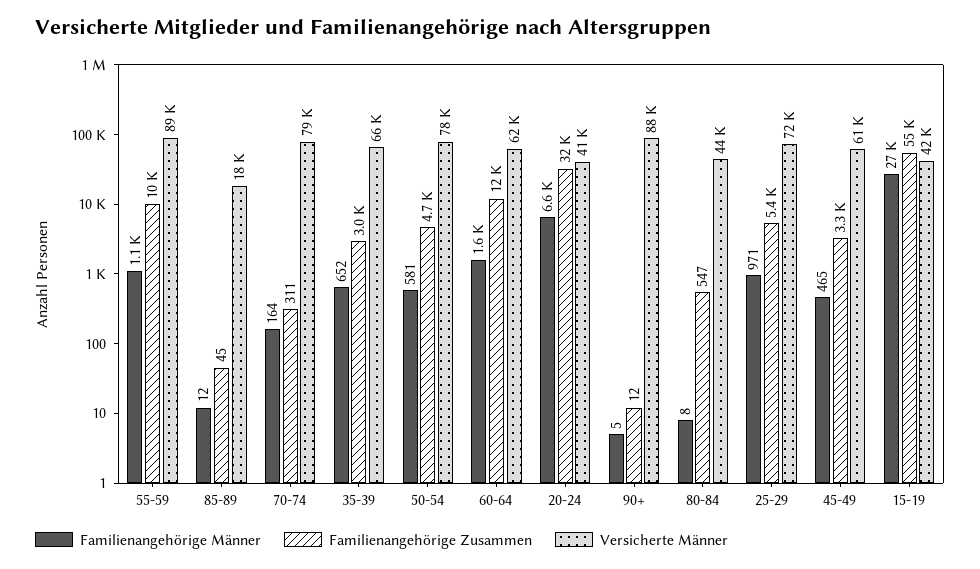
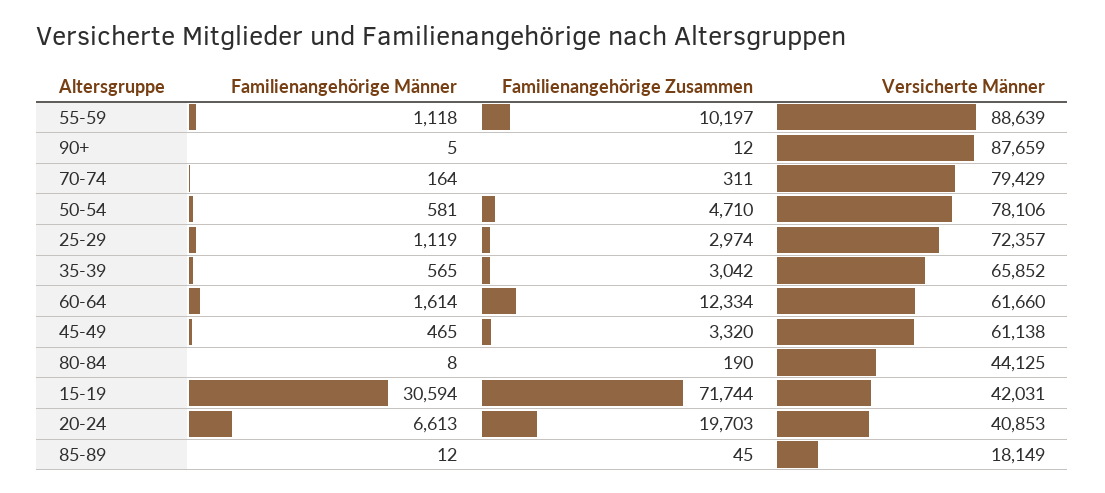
Familienangehörige Männer, 35-39: 652 -> 565
Familienangehörige Zusammen, 20-24: 32000 -> 19703
Familienangehörige Zusammen, 80-84: 547 -> 190
Familienangehörige Männer, 25-29: 971 -> 1119
Familienangehörige Zusammen, 25-29: 5400 -> 2974
Familienangehörige Männer, 15-19: 27000 -> 30594
Familienangehörige Zusammen, 15-19: 55000 -> 71744

